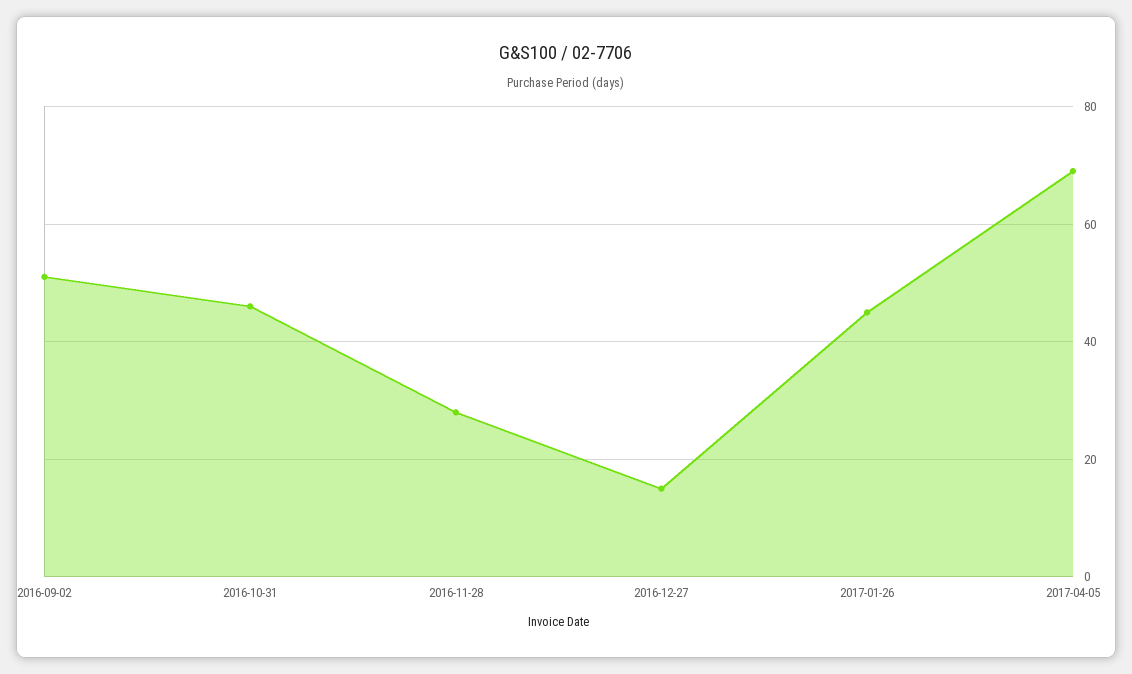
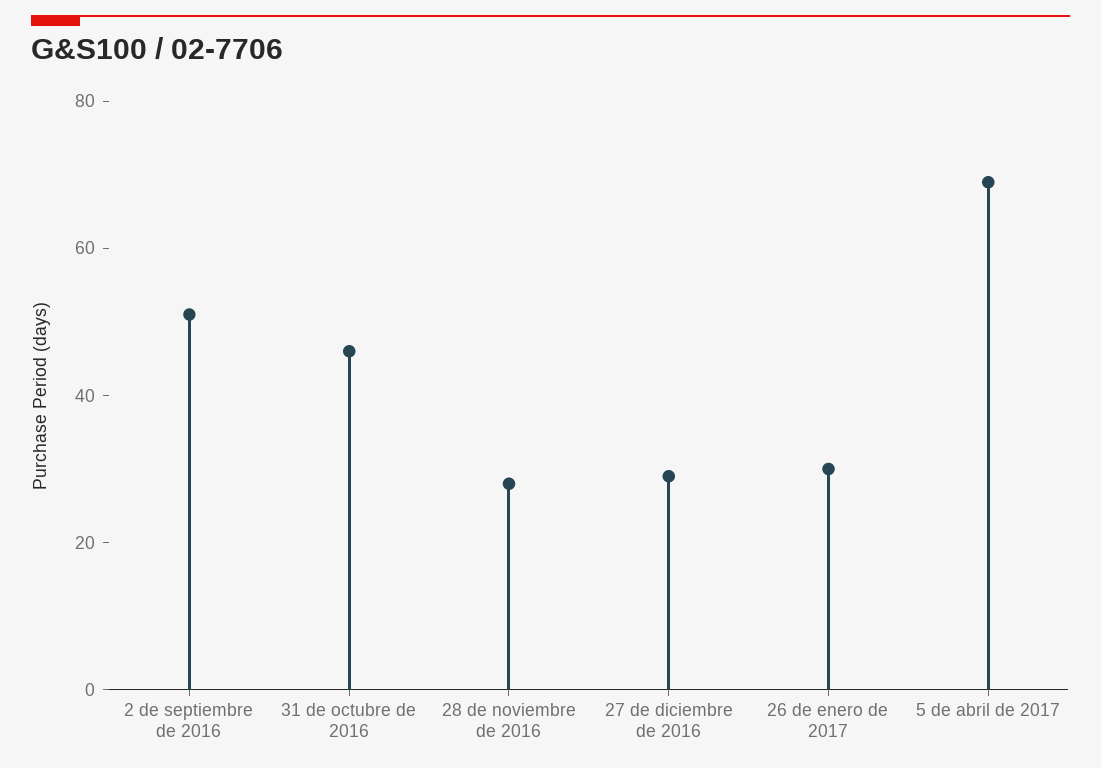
2016-12-27: 15 -> 30
2017-01-26: 45 -> 30

